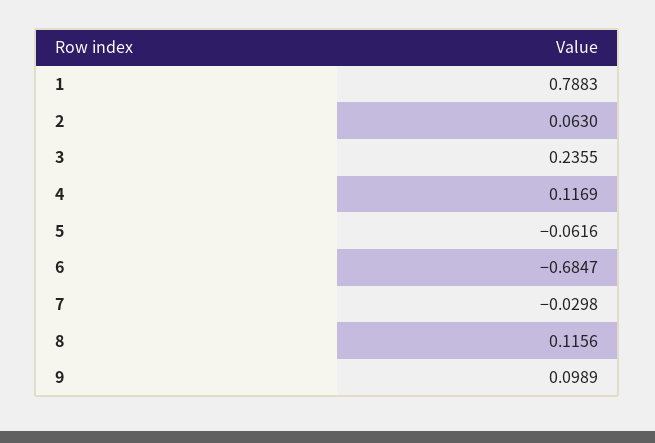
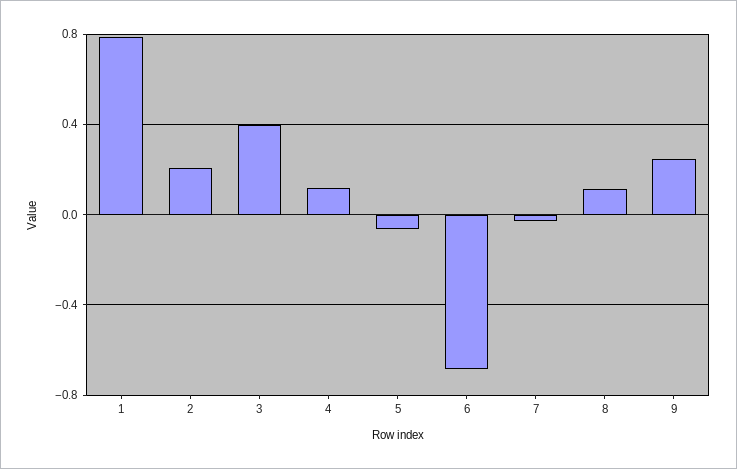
2: 0.063 -> 0.2
3: 0.2355 -> 0.4
9: 0.0989 -> 0.25

